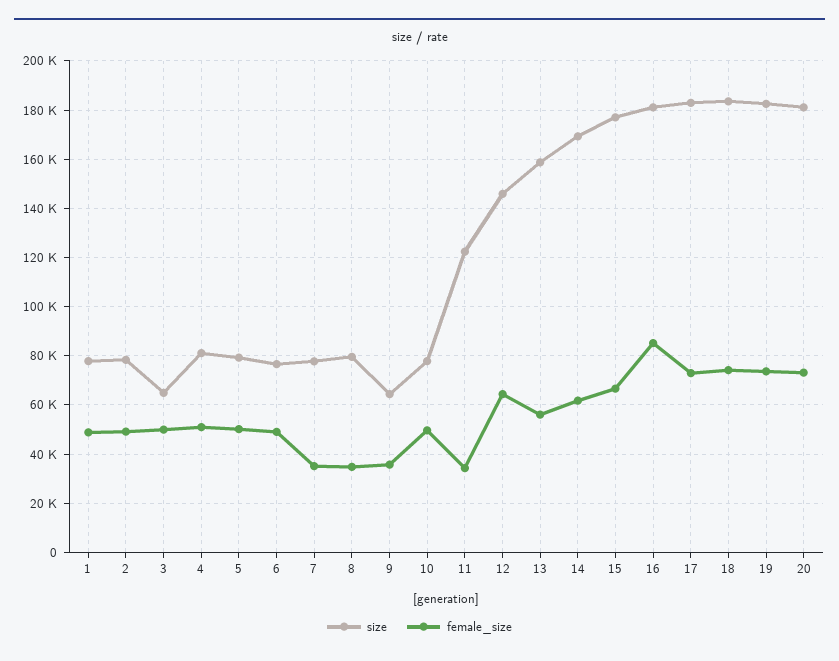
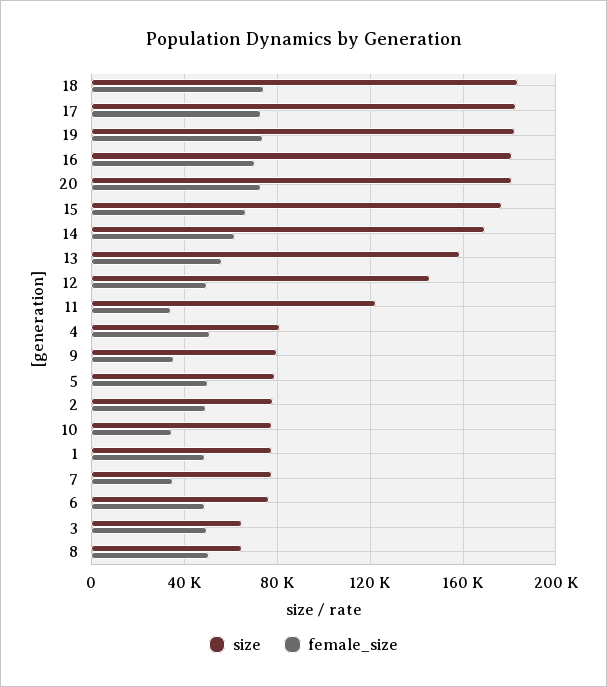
size, 8: 80000 -> 65000
female_size, 8: 35000 -> 50000
size, 9: 65000 -> 80000
female_size, 10: 50000 -> 35000
female_size, 12: 65000 -> 50000
female_size, 16: 85000 -> 70000

